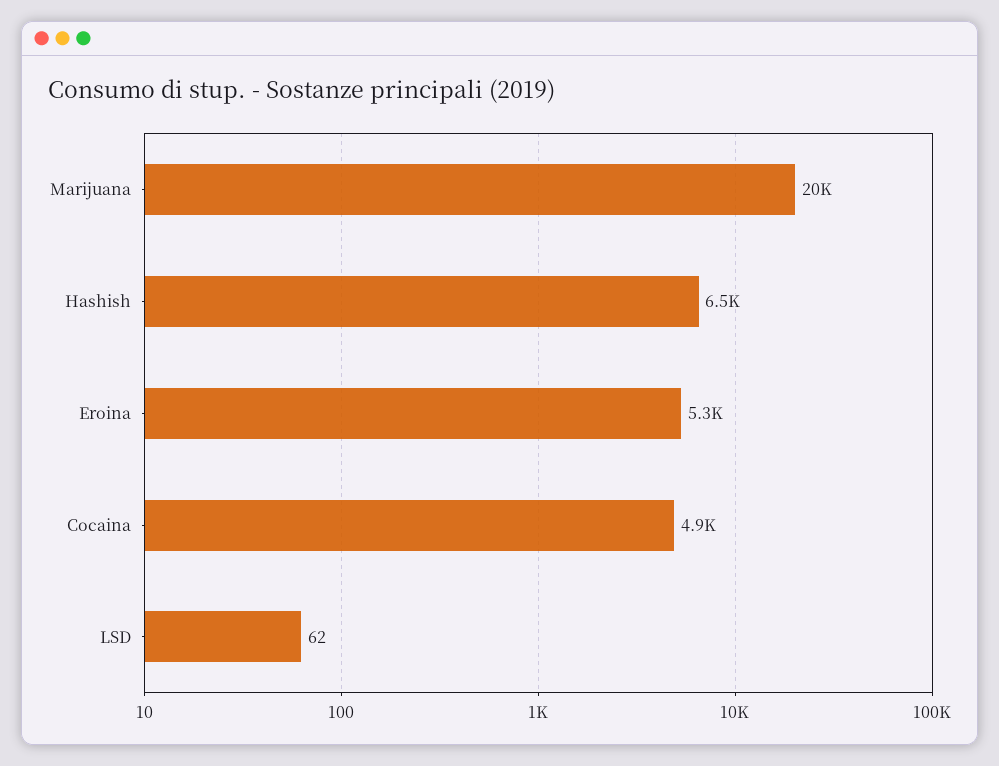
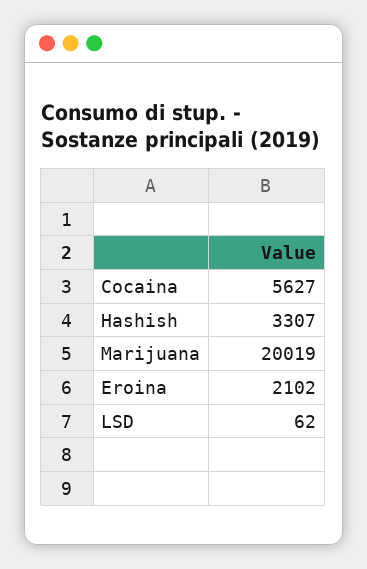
Hashish: 6500 -> 3307
Eroina: 5300 -> 2102
Cocaina: 4900 -> 5627

